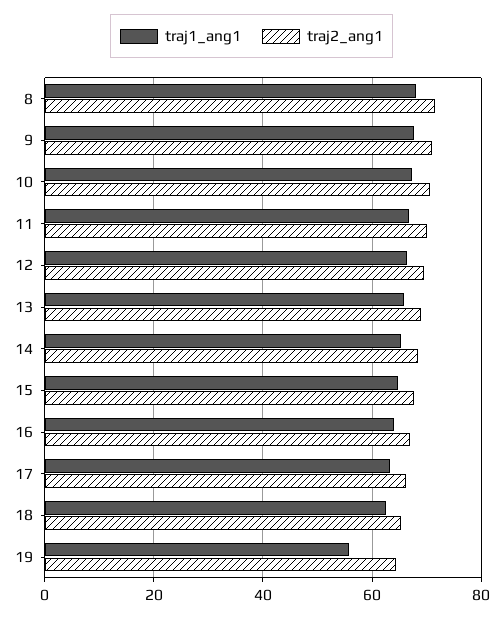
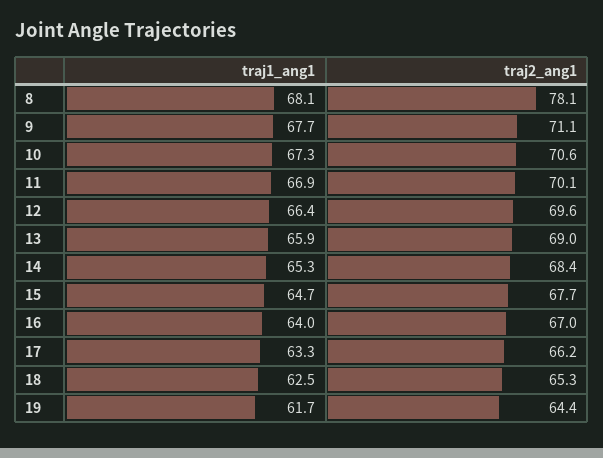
traj2_ang1, 8: 72 -> 78.1
traj1_ang1, 19: 56 -> 61.7

